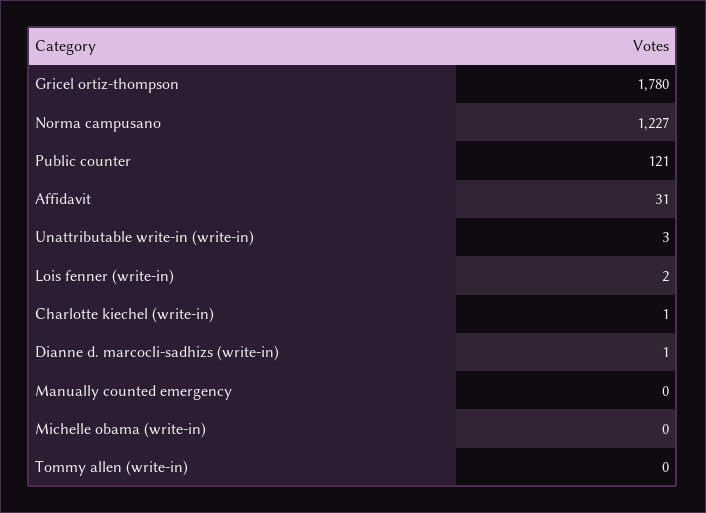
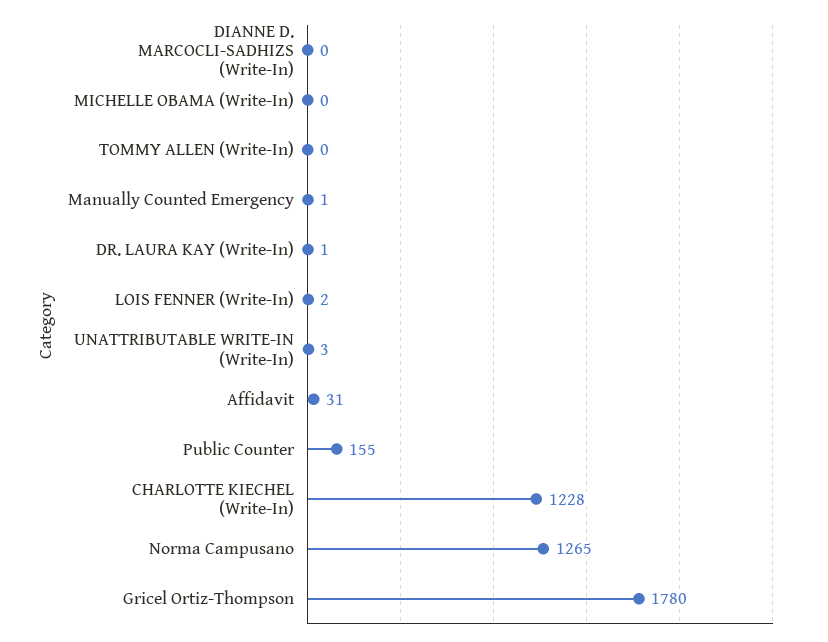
Norma campusano: 1227 -> 1265
Public counter: 121 -> 155
Charlotte kiechel (write-in): 1 -> 1228
Dianne d. marcocli-sadhizs (write-in): 1 -> 0
Manually counted emergency: 0 -> 1
DR. LAURA KAY (Write-In): none -> 1

